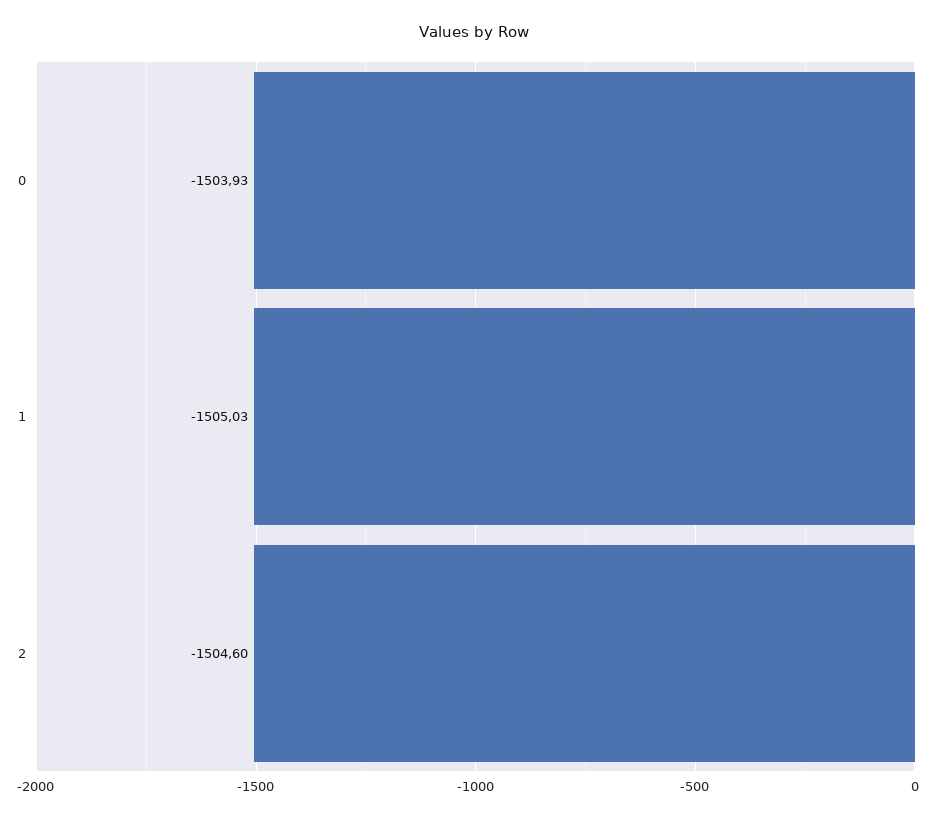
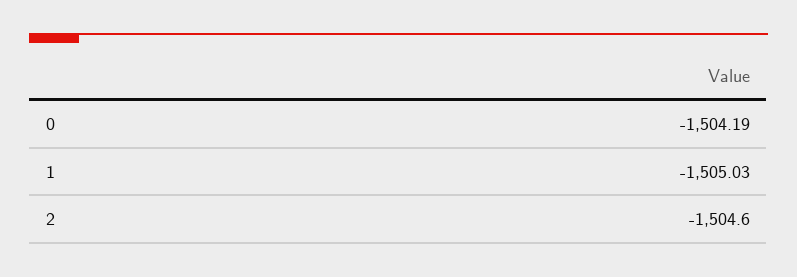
0: -1503.93 -> -1504.19

